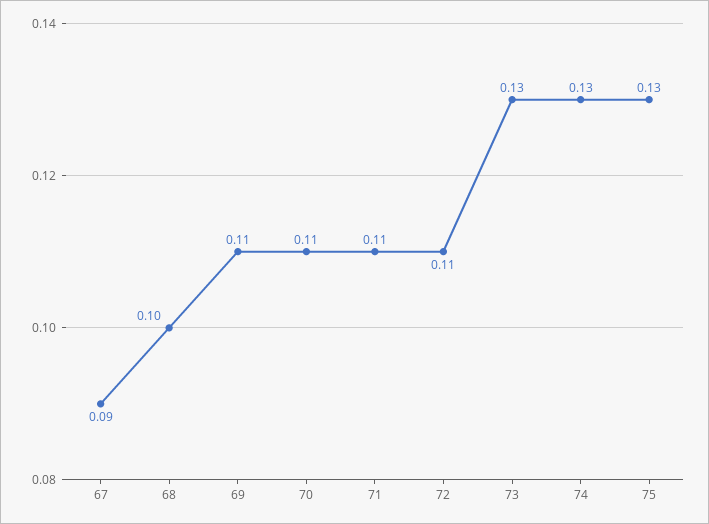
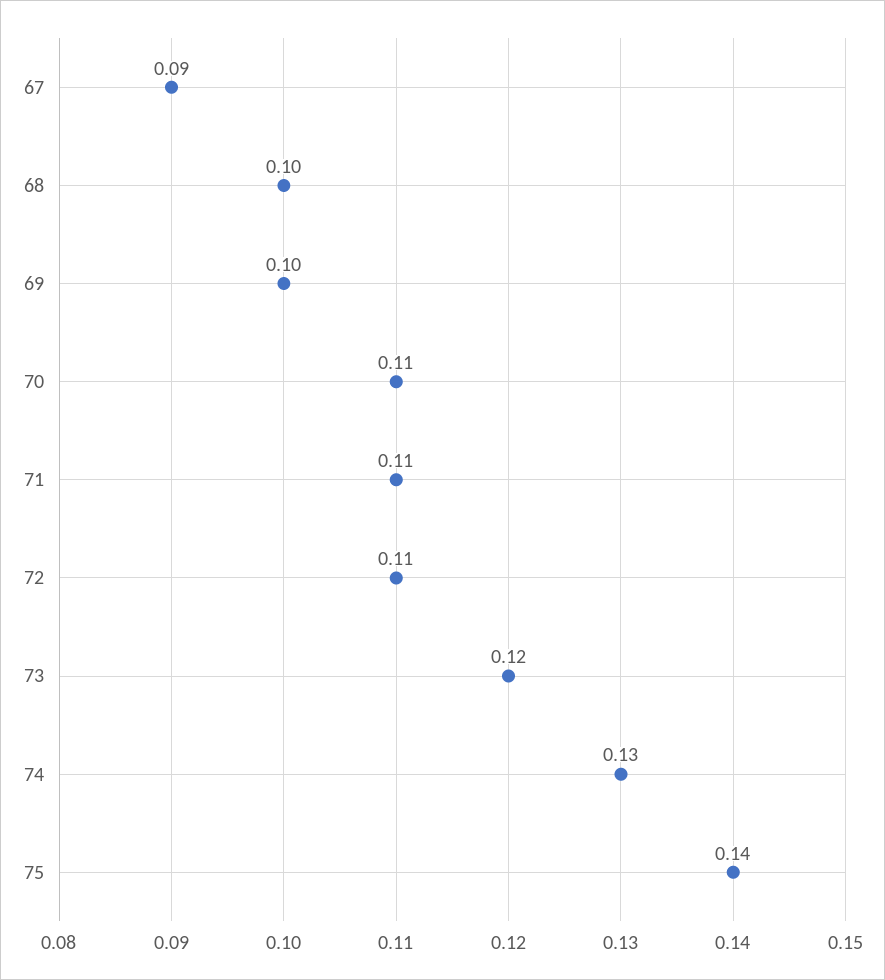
69: 0.11 -> 0.1
73: 0.13 -> 0.12
75: 0.13 -> 0.14

